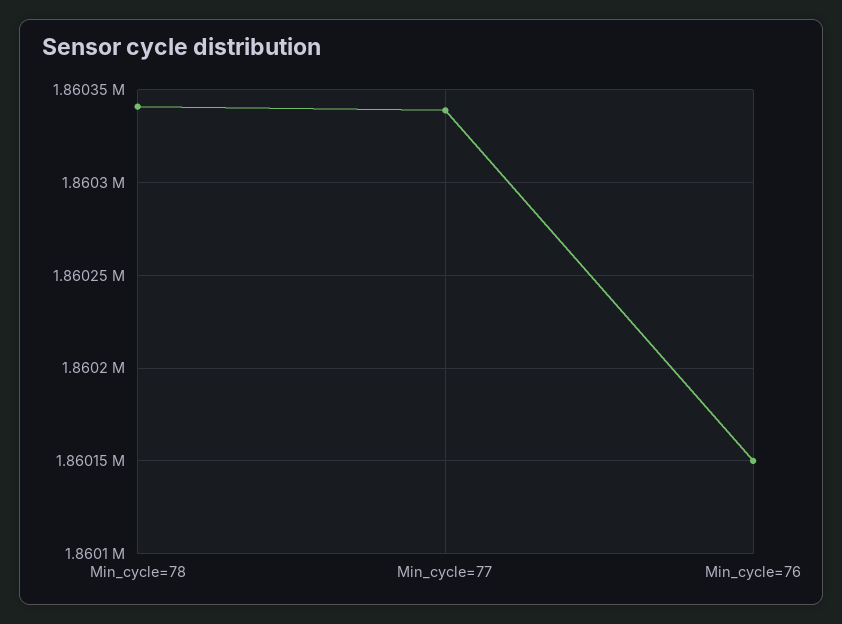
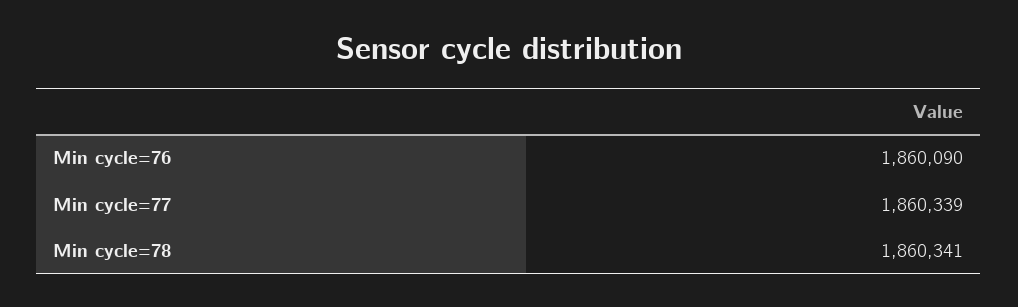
Min_cycle=76: 1860150 -> 1860090

